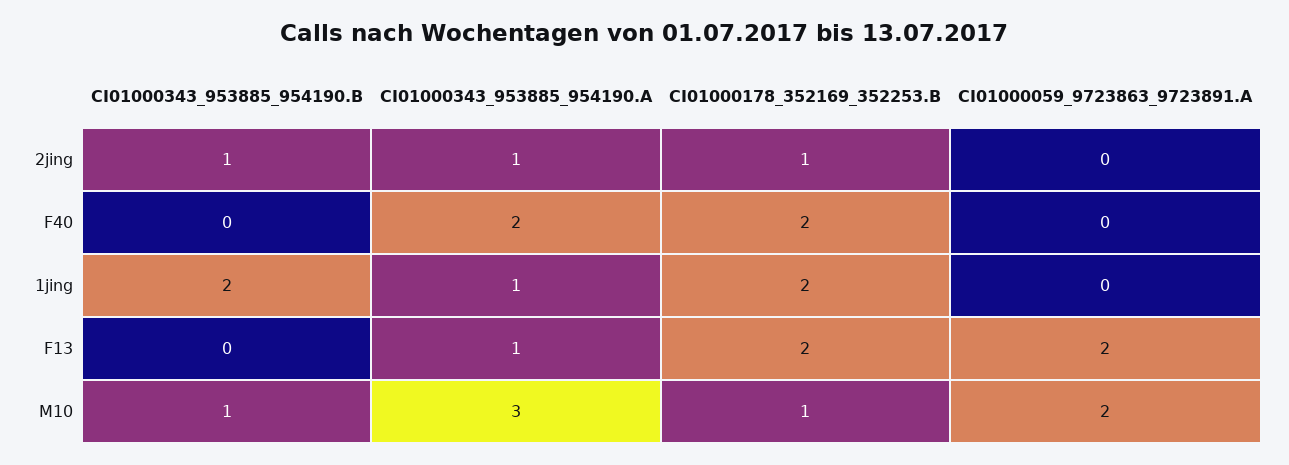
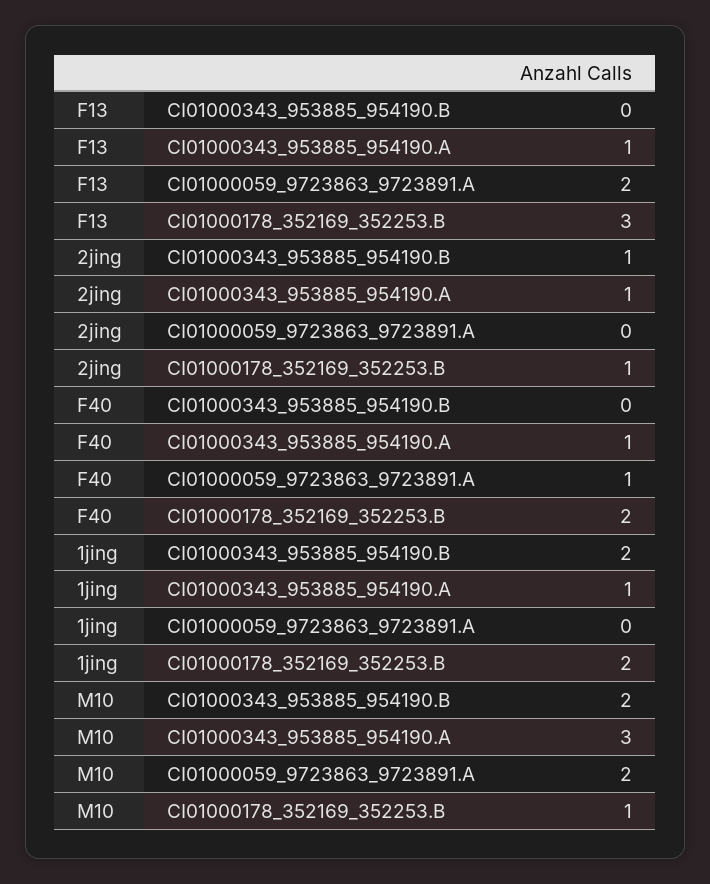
CI01000343_953885_954190.A, F40: 2 -> 1
CI01000059_9723863_9723891.A, F40: 0 -> 1
CI01000178_352169_352253.B, F13: 2 -> 3
CI01000343_953885_954190.B, M10: 1 -> 2

